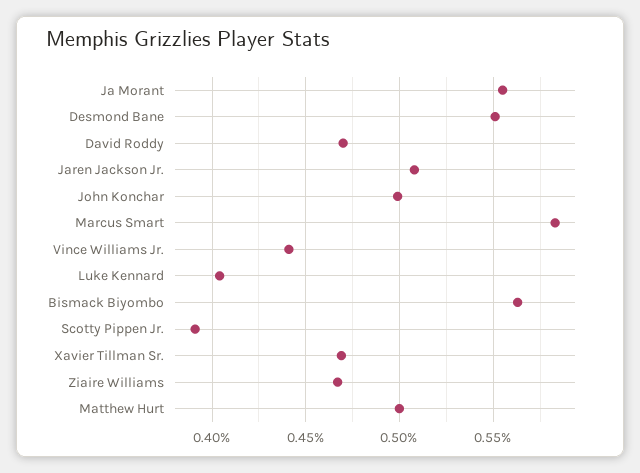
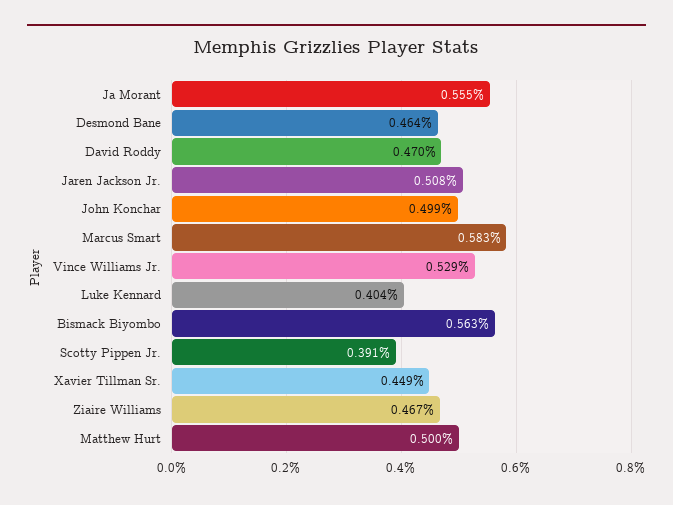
Desmond Bane: 0.55 -> 0.464
Vince Williams Jr.: 0.44 -> 0.529
Xavier Tillman Sr.: 0.47 -> 0.449

